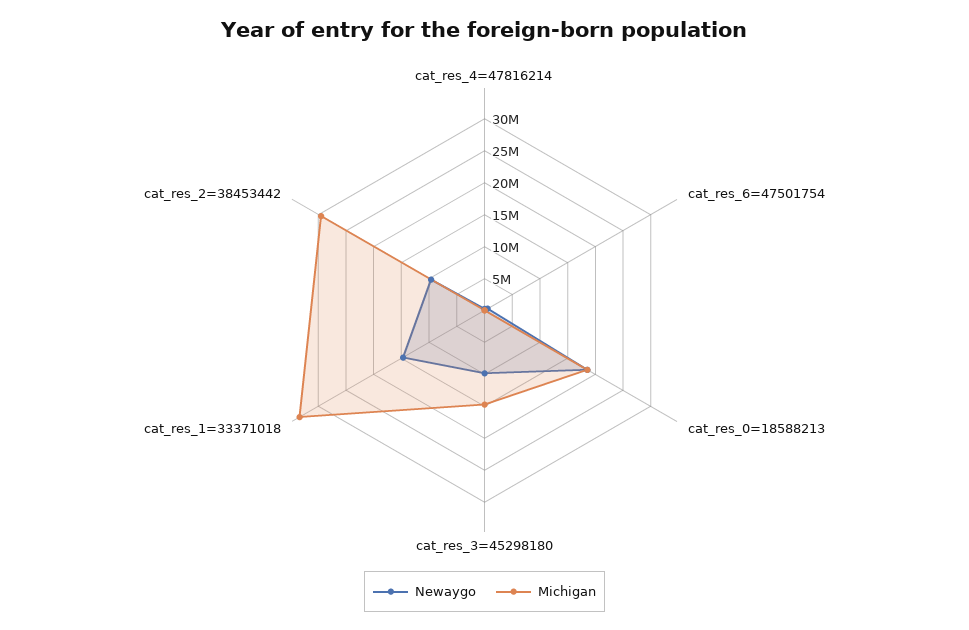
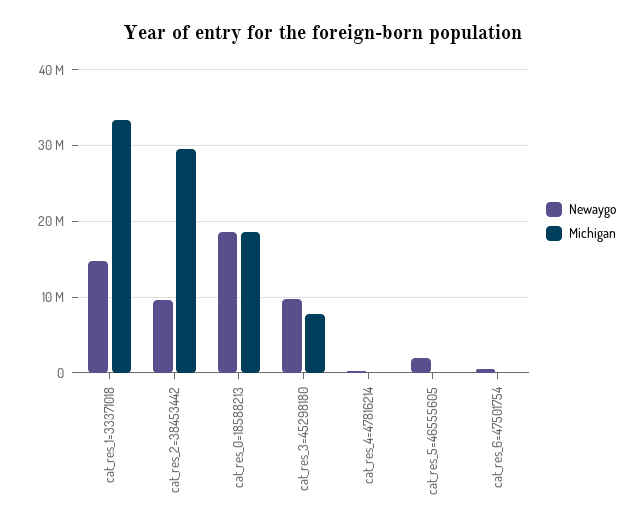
Michigan, cat_res_3=45298180: 15000000 -> 8000000
Newaygo, cat_res_5=46555605: none -> 2000000
Michigan, cat_res_5=46555605: none -> 0

